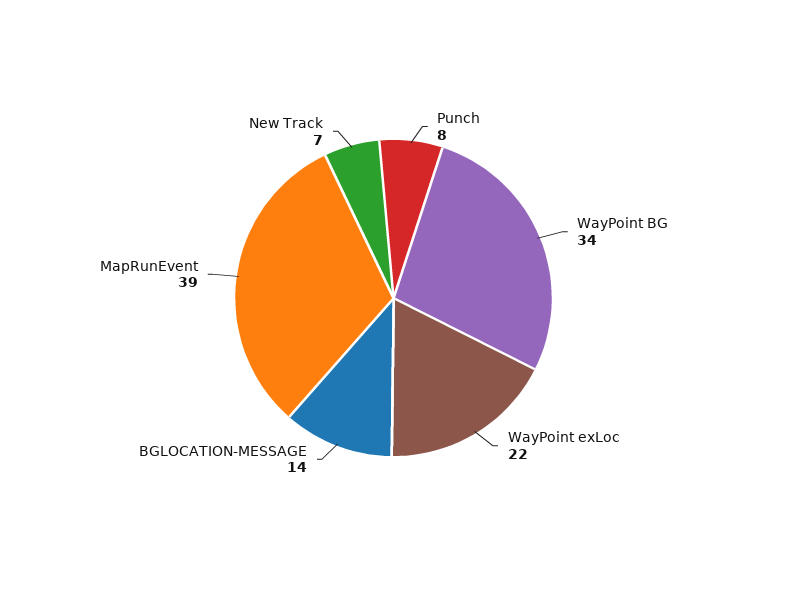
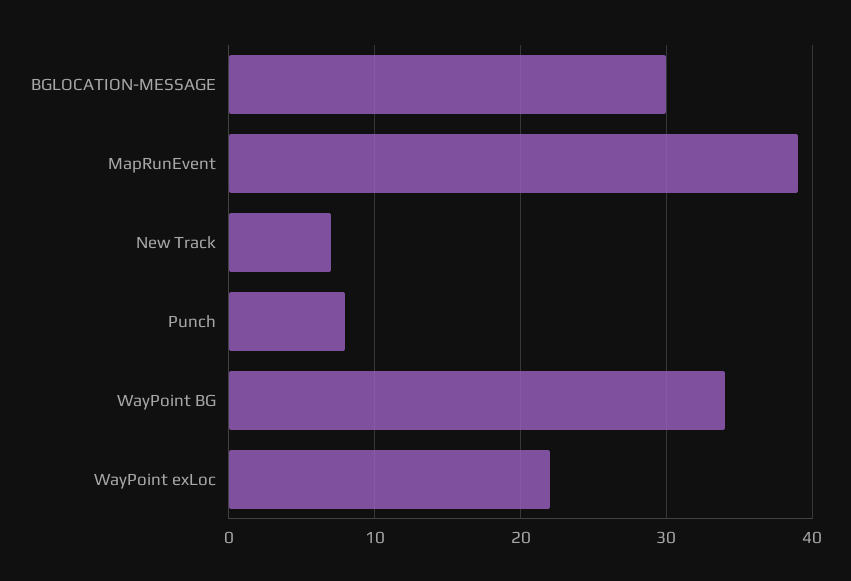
BGLOCATION-MESSAGE: 14 -> 30

